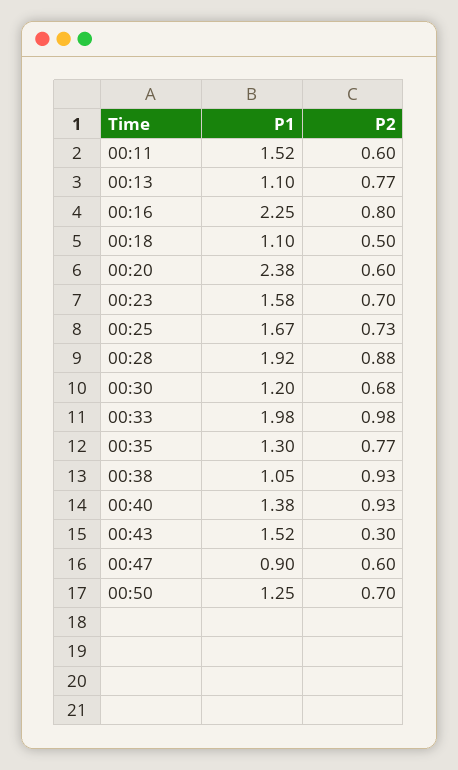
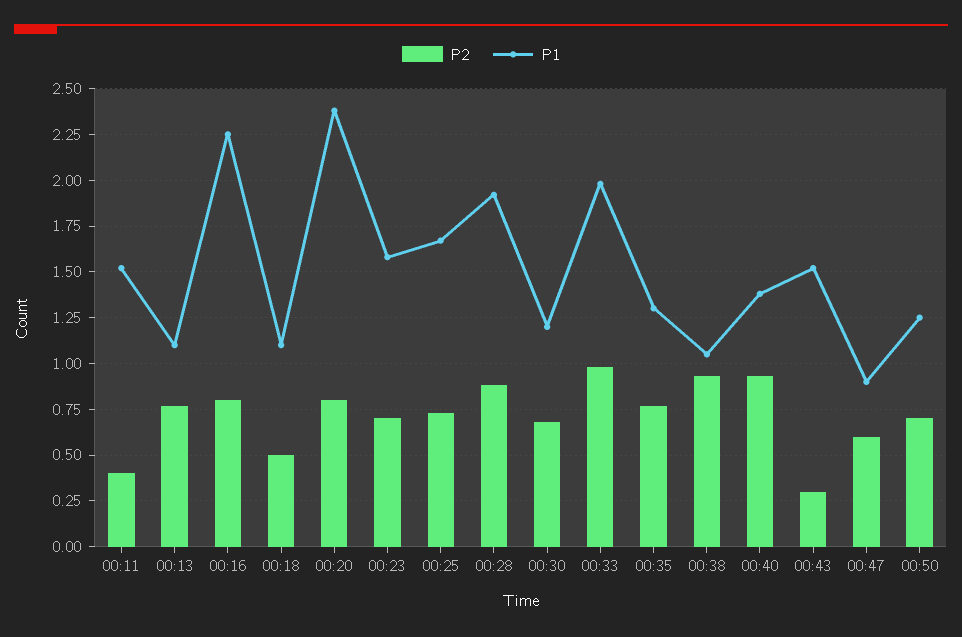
P2, 00:11: 0.6 -> 0.4
P2, 00:20: 0.6 -> 0.8

